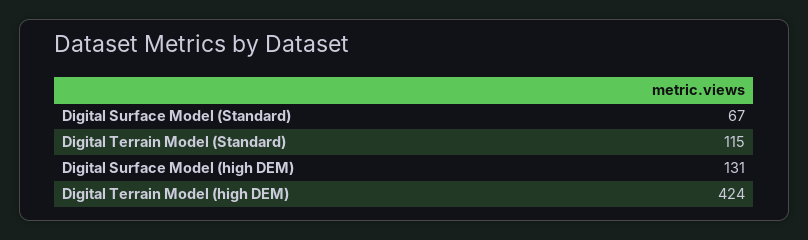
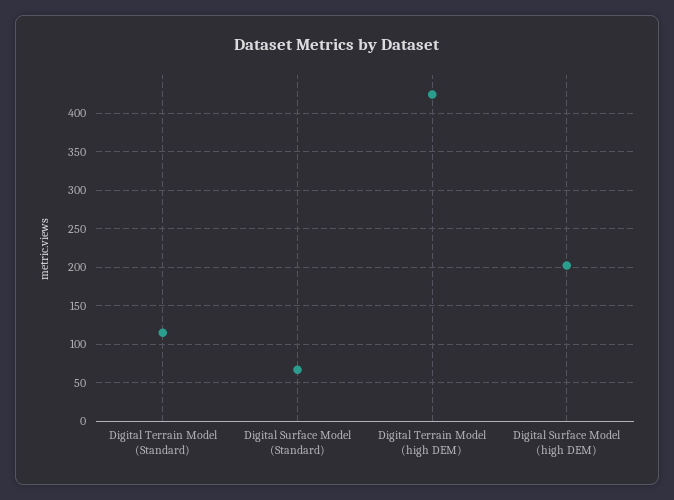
Digital Surface Model (high DEM): 131 -> 200

